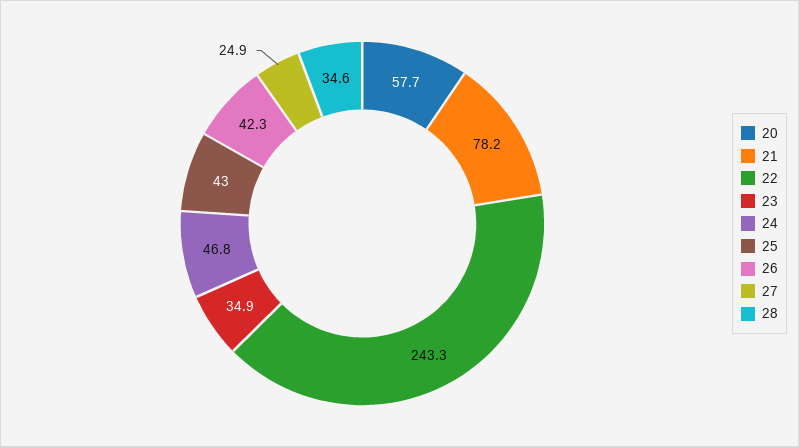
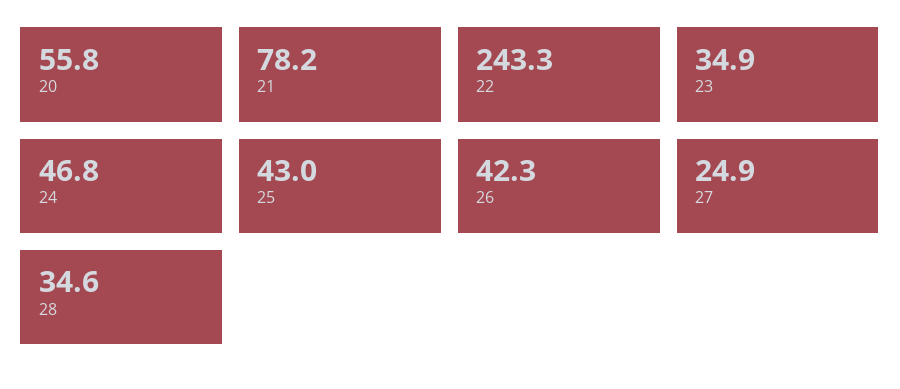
20: 57.7 -> 55.8

